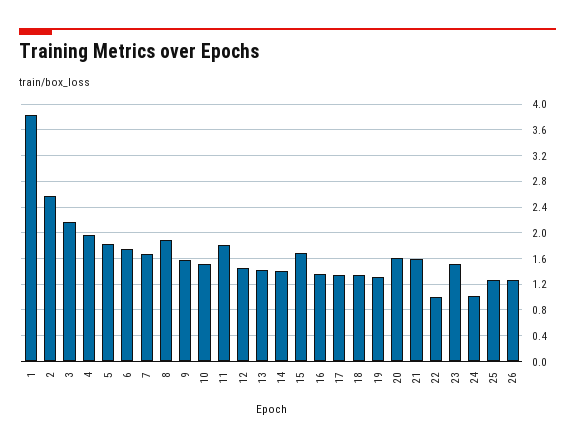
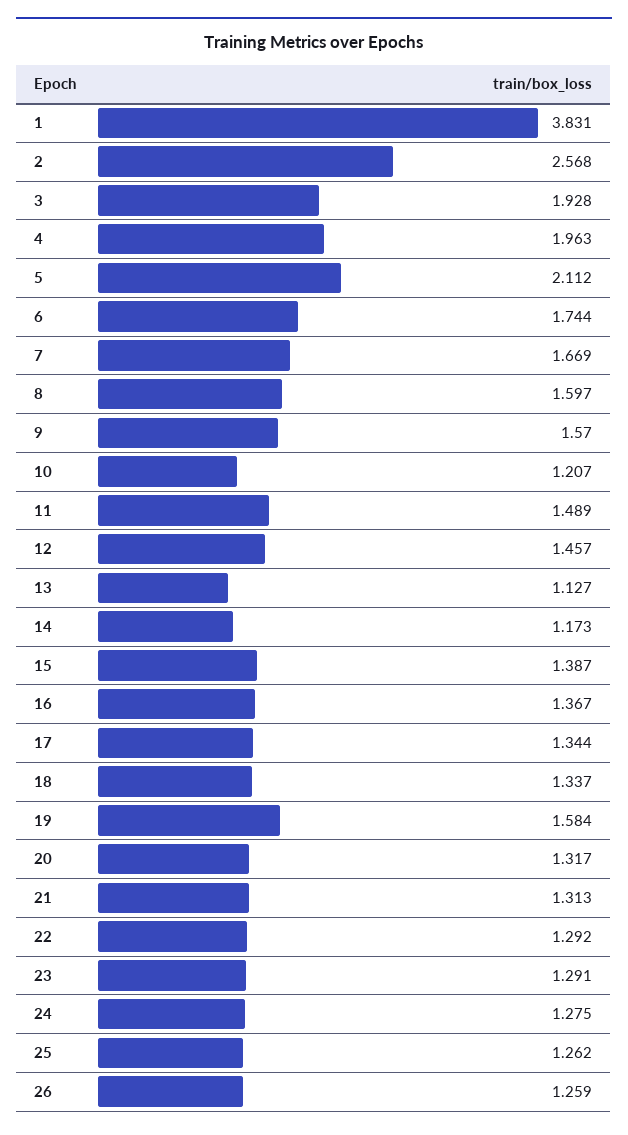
3: 2.2 -> 1.928
5: 1.8 -> 2.112
8: 1.9 -> 1.597
10: 1.5 -> 1.207
11: 1.8 -> 1.489
13: 1.4 -> 1.127
14: 1.4 -> 1.173
15: 1.7 -> 1.387
19: 1.3 -> 1.584
20: 1.6 -> 1.317
21: 1.6 -> 1.313
22: 1 -> 1.292
23: 1.5 -> 1.291
24: 1 -> 1.275

